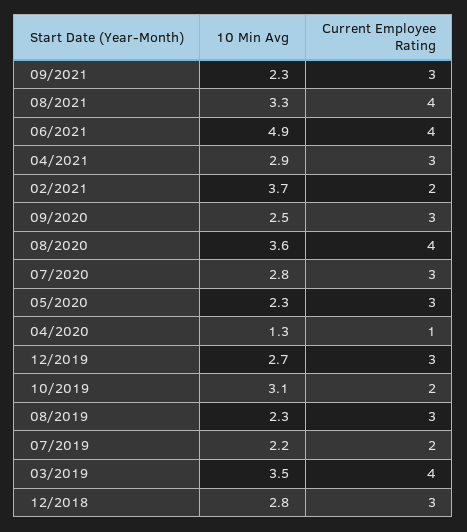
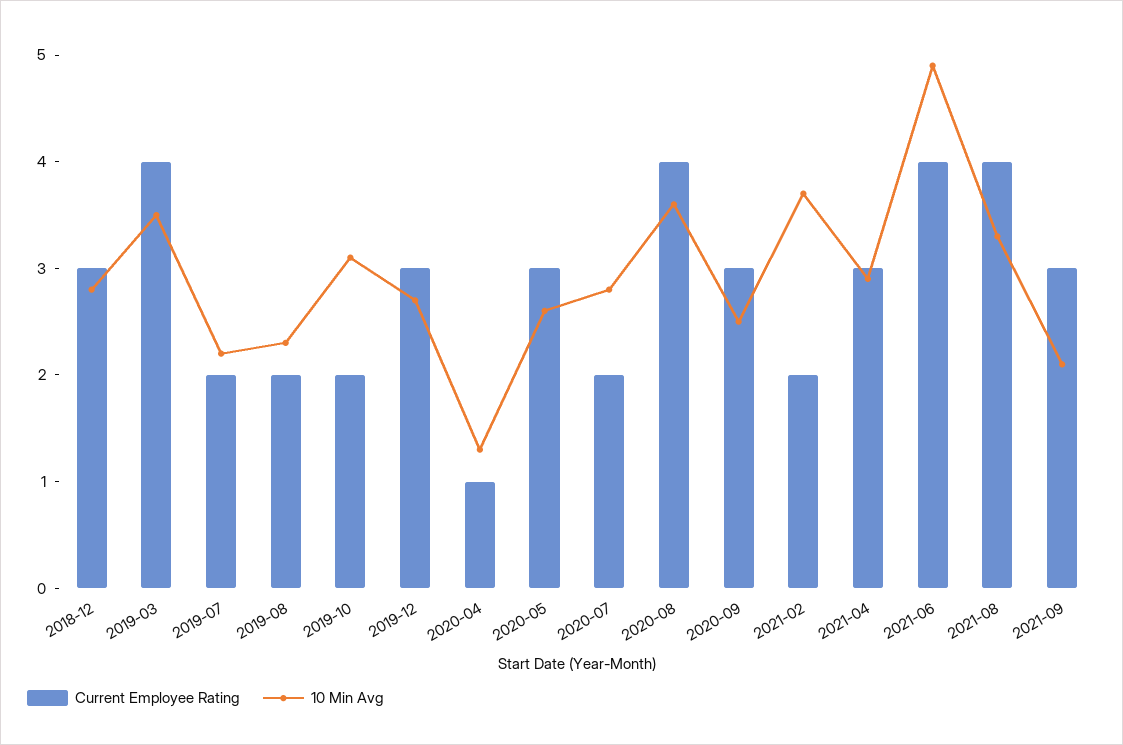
10 Min Avg, 09/2021: 2.3 -> 2.1
Current Employee Rating, 07/2020: 3 -> 2
10 Min Avg, 05/2020: 2.3 -> 2.6
Current Employee Rating, 08/2019: 3 -> 2

